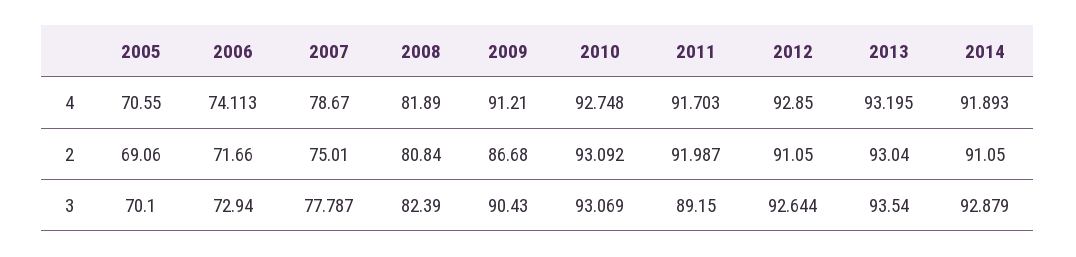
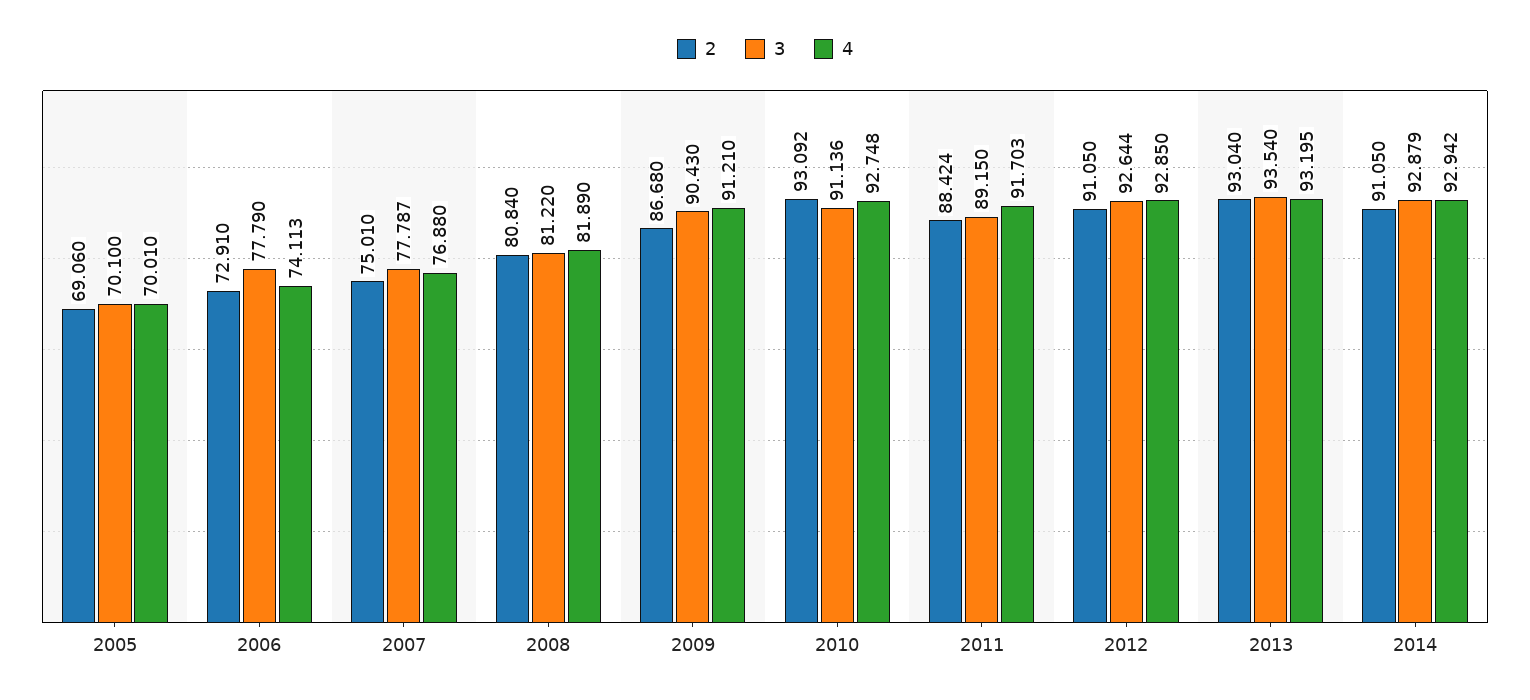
4, 2005: 70.55 -> 70.01
4, 2007: 78.67 -> 76.88
4, 2014: 91.893 -> 92.942
2, 2006: 71.66 -> 72.91
2, 2011: 91.987 -> 88.424
3, 2006: 72.94 -> 77.79
3, 2008: 82.39 -> 81.22
3, 2010: 93.069 -> 91.136

